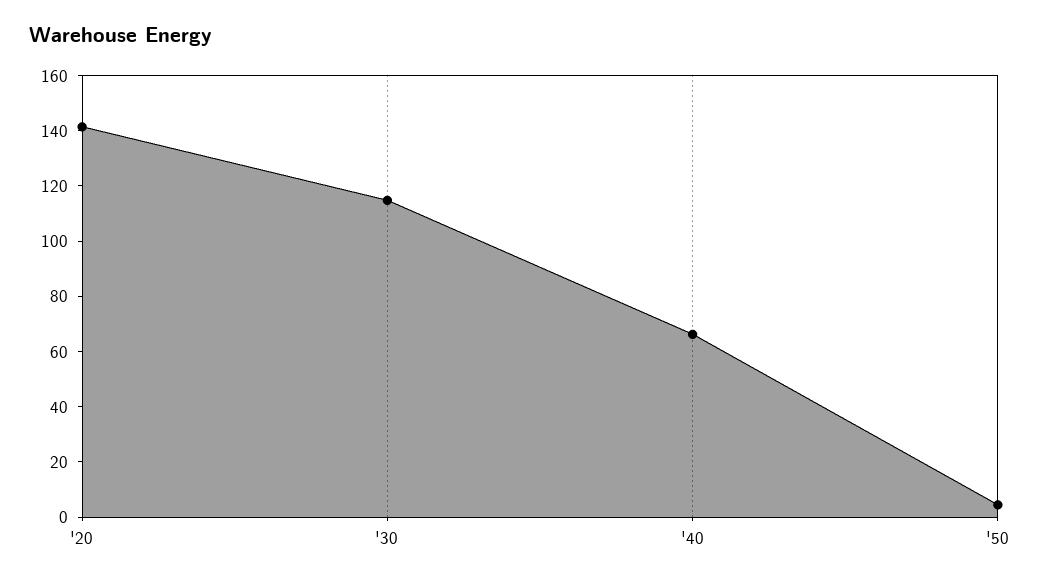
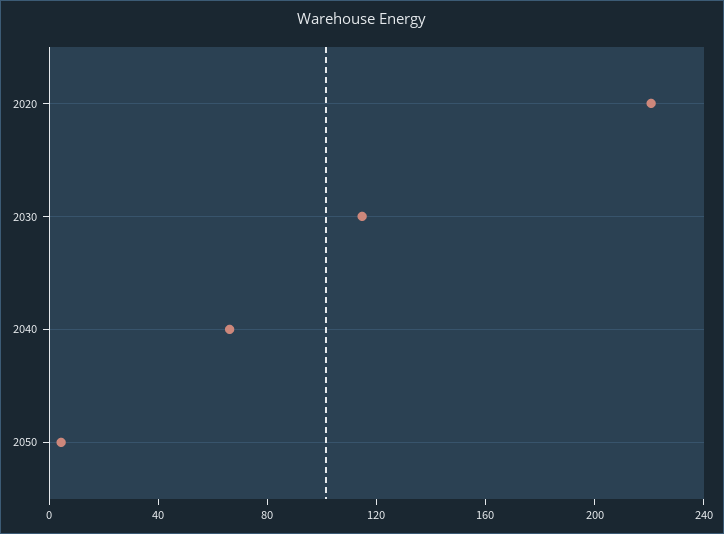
'20: 140 -> 220

